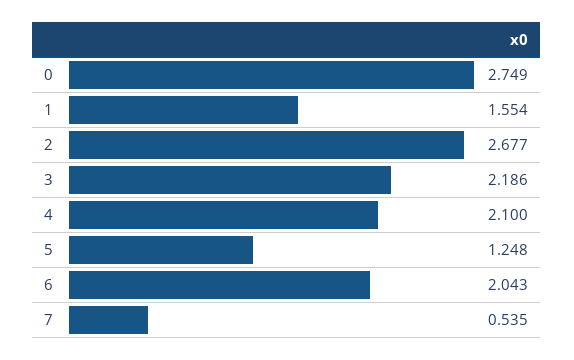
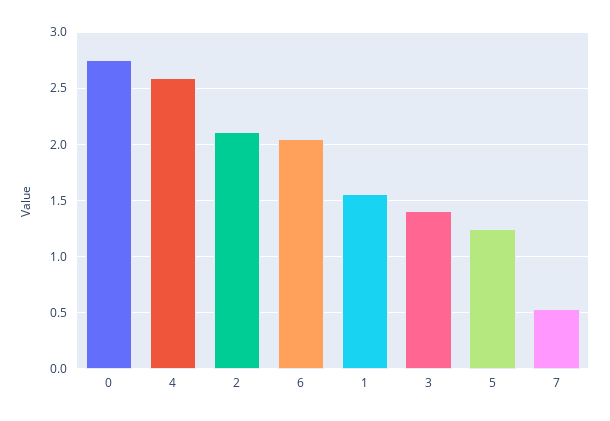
2: 2.677 -> 2.1
3: 2.186 -> 1.4
4: 2.1 -> 2.6

